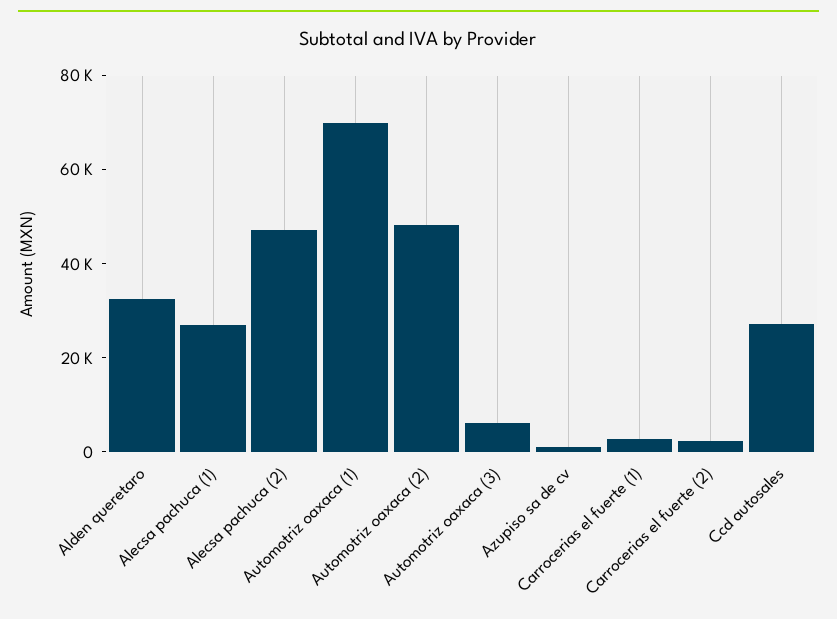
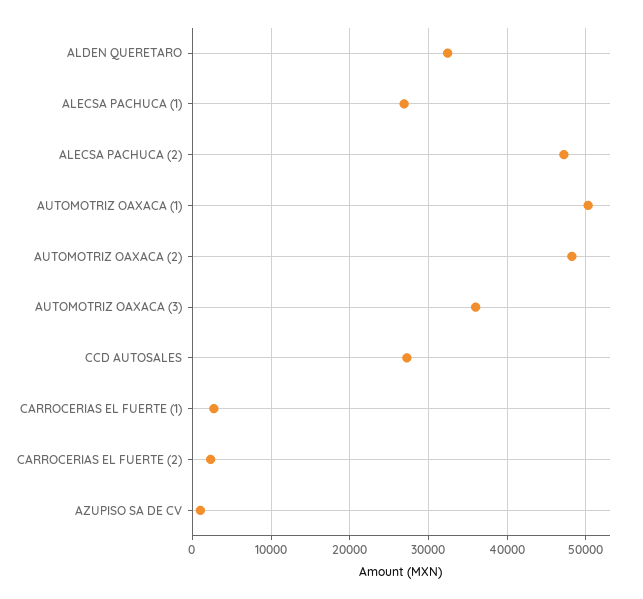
Automotriz oaxaca (1): 70000 -> 50000
Automotriz oaxaca (3): 5000 -> 36000

